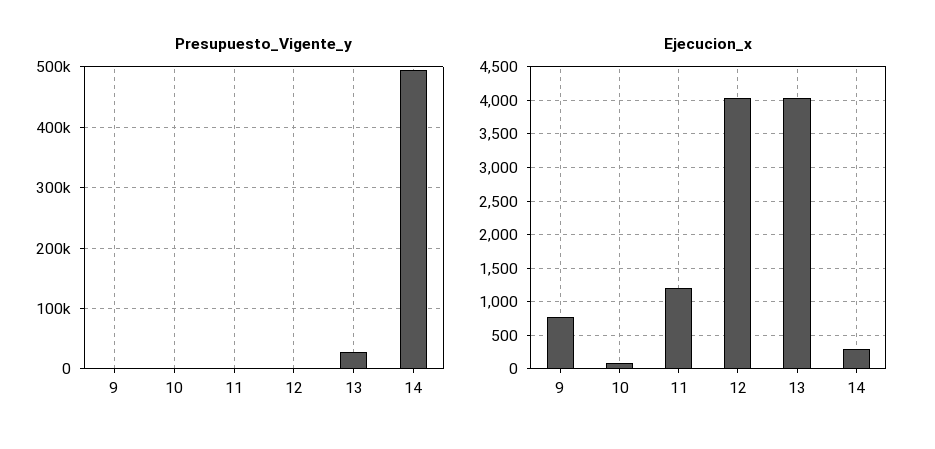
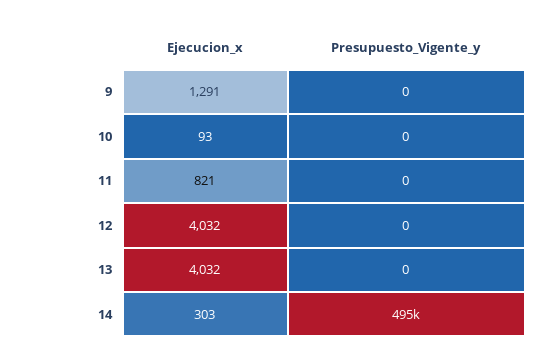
Presupuesto_Vigente_y, 13: 30000 -> 0
Ejecucion_x, 9: 800 -> 1291
Ejecucion_x, 11: 1200 -> 821

